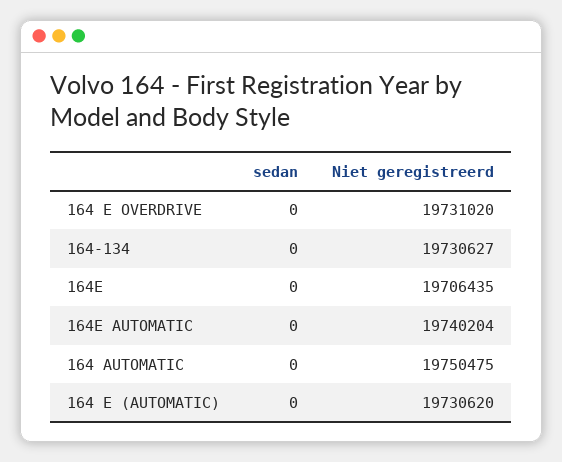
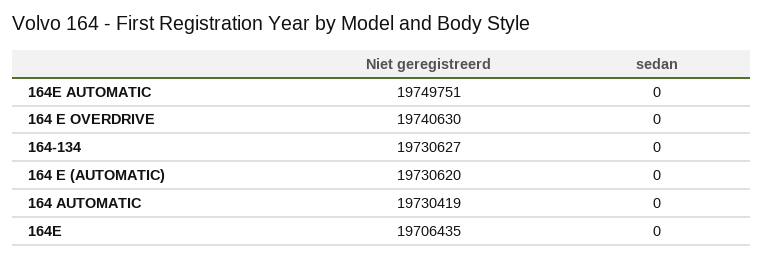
Niet geregistreerd, 164 E OVERDRIVE: 19731020 -> 19740630
Niet geregistreerd, 164E AUTOMATIC: 19740204 -> 19749751
Niet geregistreerd, 164 AUTOMATIC: 19750475 -> 19730419

